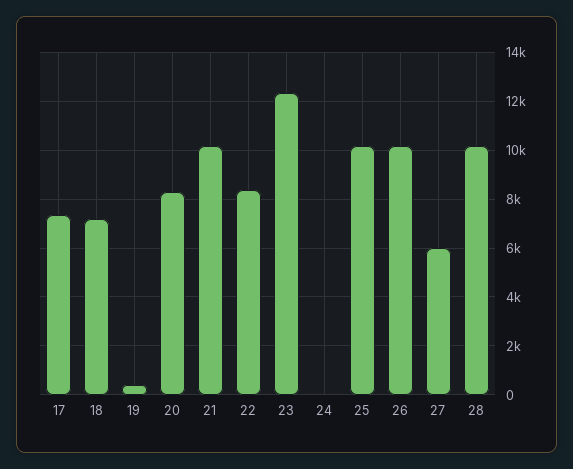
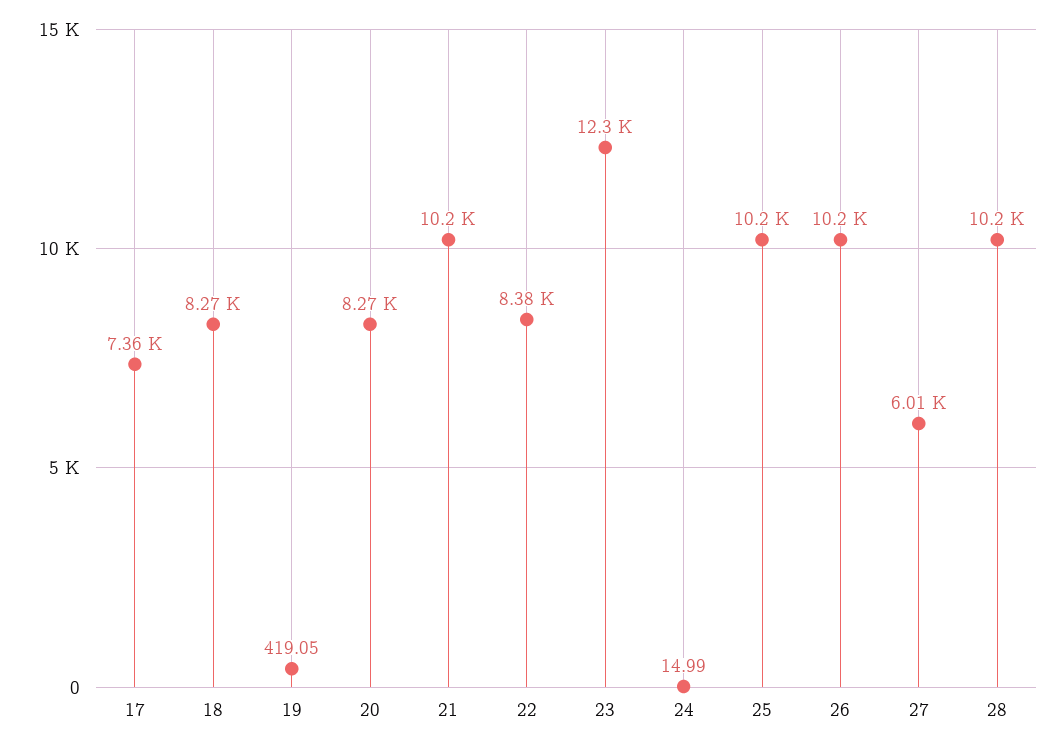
18: 7250 -> 8270

